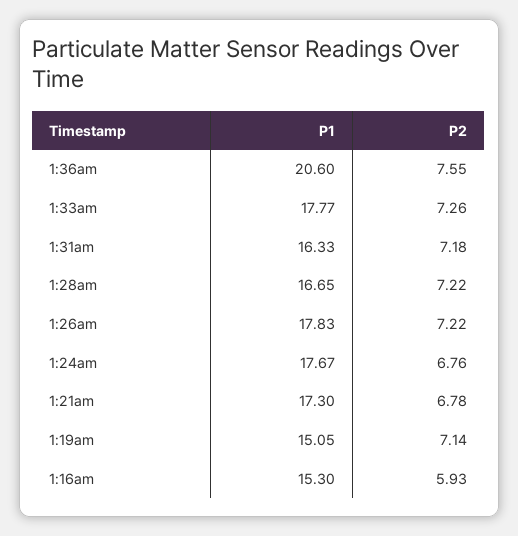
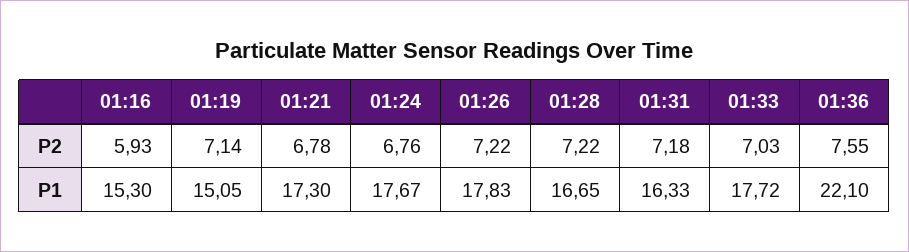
P1, 1:36am: 20.6 -> 22.1
P1, 1:33am: 17.77 -> 17.72
P2, 1:33am: 7.26 -> 7.03

